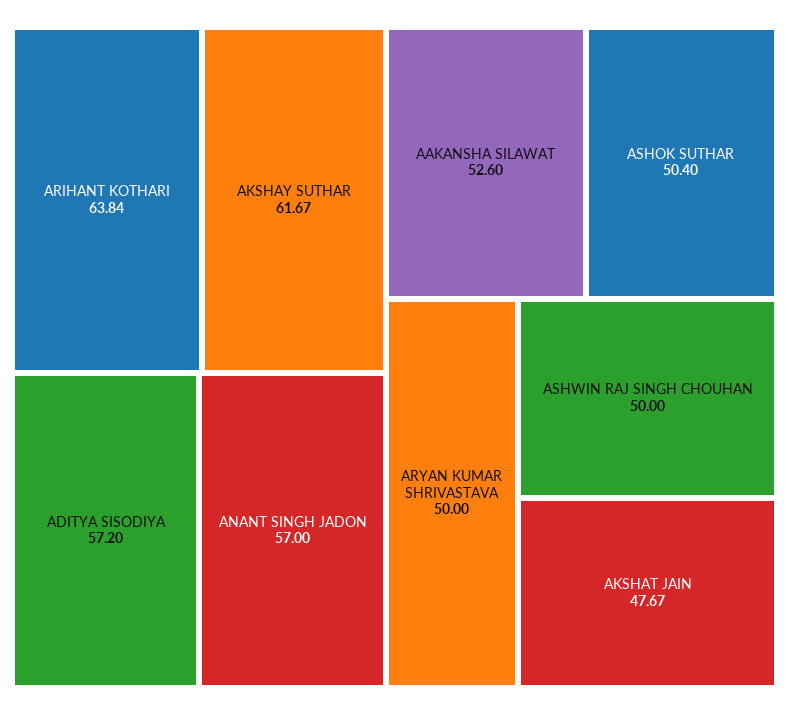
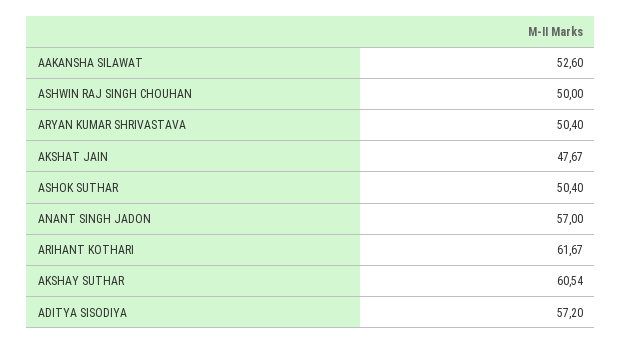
ARIHANT KOTHARI: 63.84 -> 61.67
AKSHAY SUTHAR: 61.67 -> 60.54
ARYAN KUMAR SHRIVASTAVA: 50 -> 50.4

